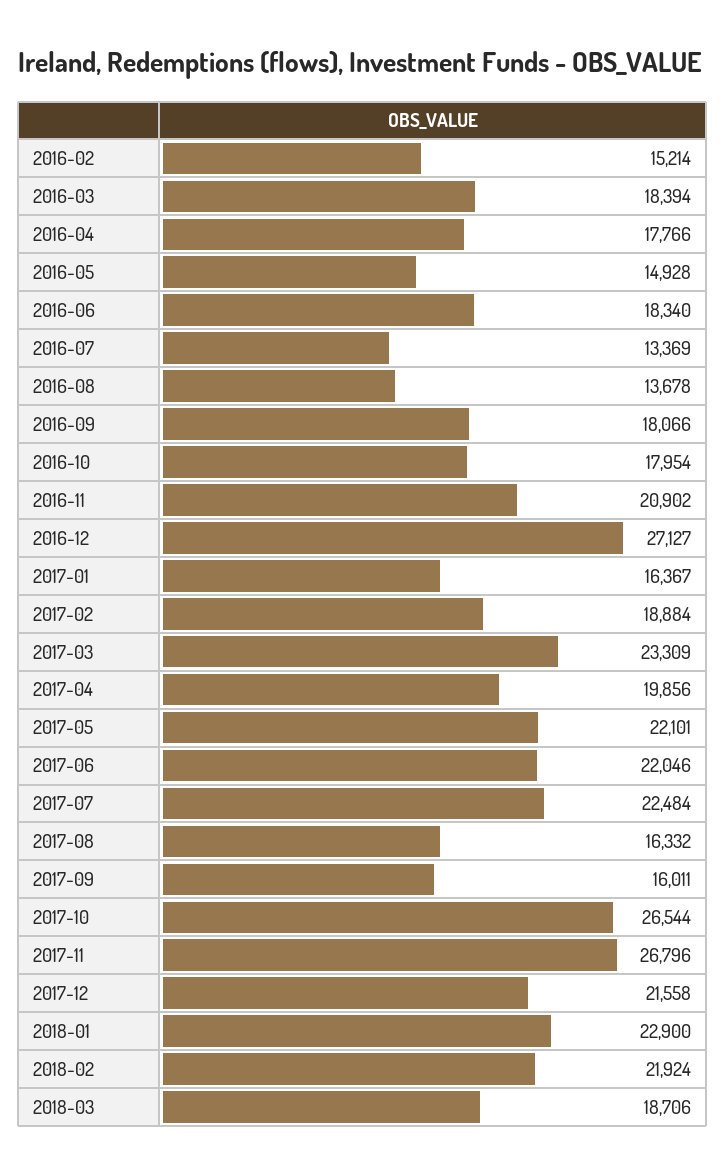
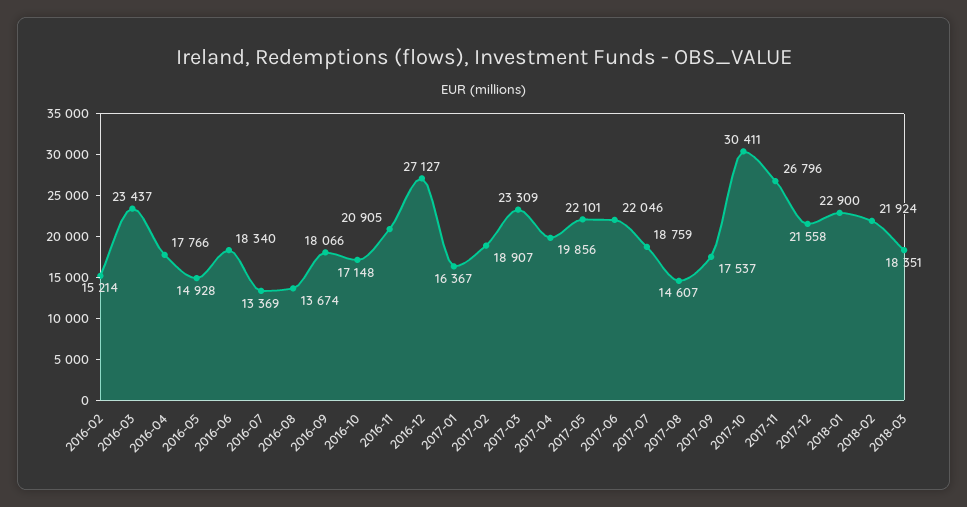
2016-03: 18394 -> 23437
2016-08: 13678 -> 13674
2016-10: 17954 -> 17148
2016-11: 20902 -> 20905
2017-02: 18884 -> 18907
2017-07: 22484 -> 18759
2017-08: 16332 -> 14607
2017-09: 16011 -> 17537
2017-10: 26544 -> 30411
2018-03: 18706 -> 18351

